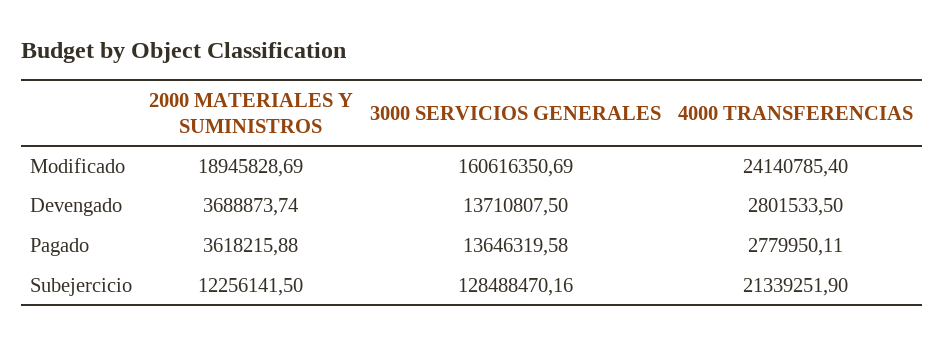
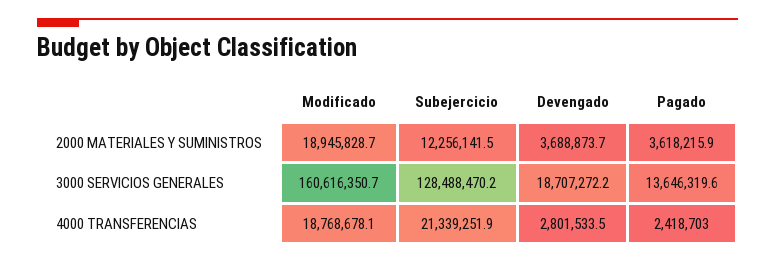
4000 TRANSFERENCIAS, Modificado: 24140785.4 -> 18768678.1
3000 SERVICIOS GENERALES, Devengado: 13710807.5 -> 18707272.2
4000 TRANSFERENCIAS, Pagado: 2779950.11 -> 2418703

